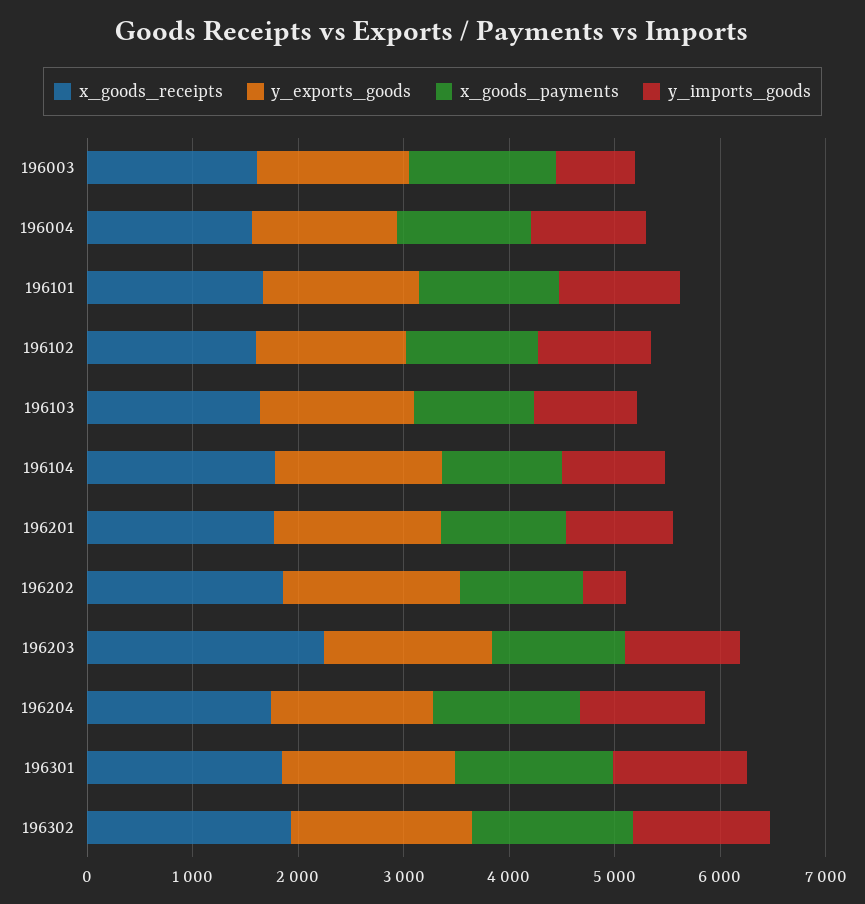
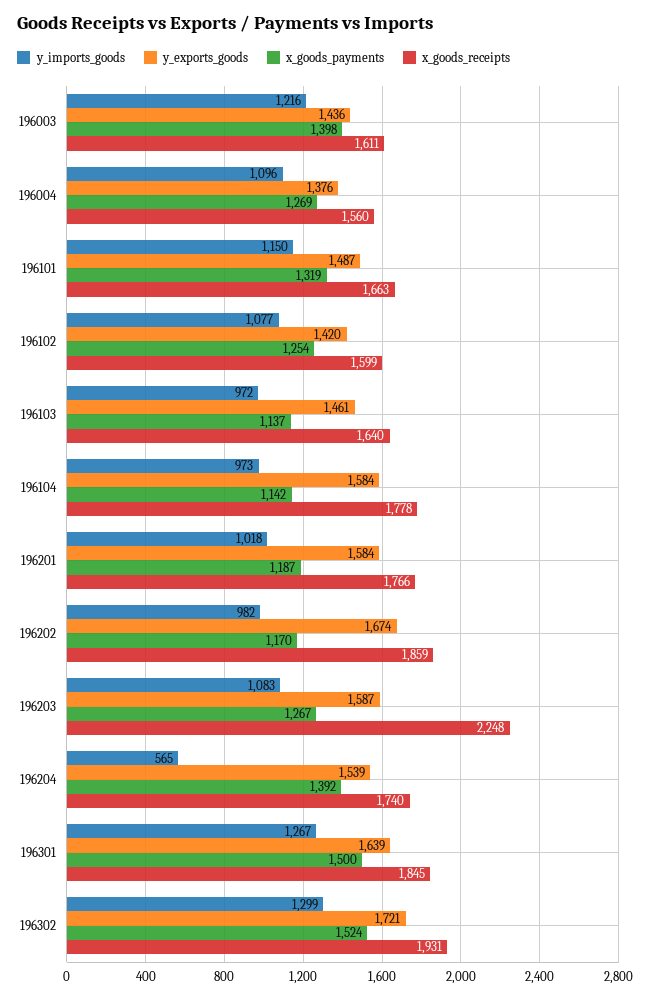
y_imports_goods, 196003: 800 -> 1216
y_imports_goods, 196202: 400 -> 982
y_imports_goods, 196204: 1200 -> 565

